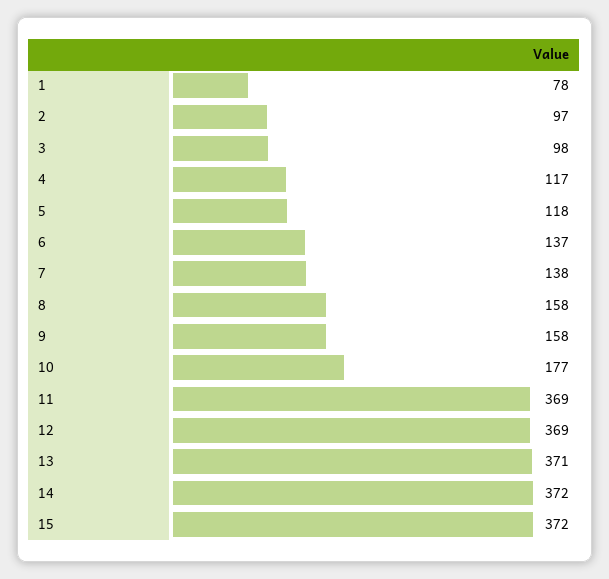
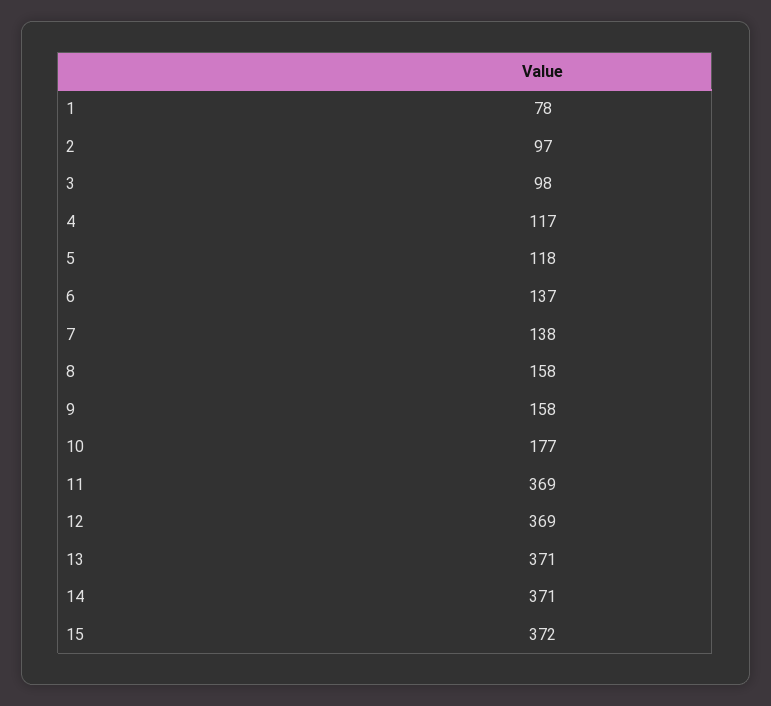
14: 372 -> 371

